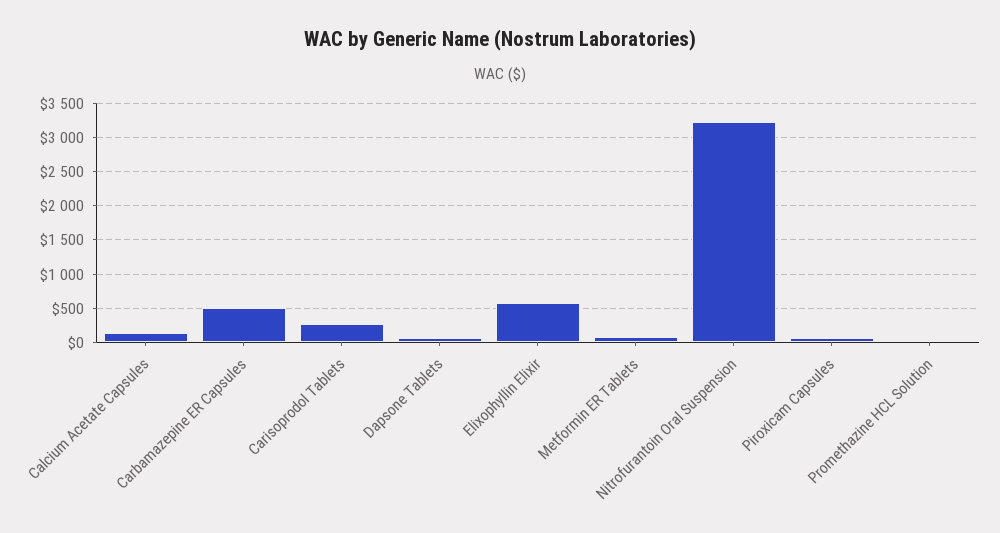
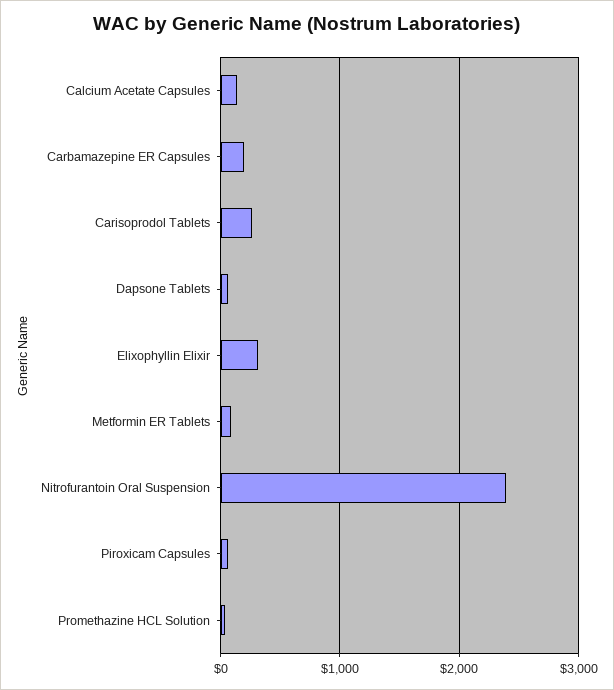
Carbamazepine ER Capsules: 500 -> 200
Elixophyllin Elixir: 600 -> 300
Nitrofurantoin Oral Suspension: 3200 -> 2400

